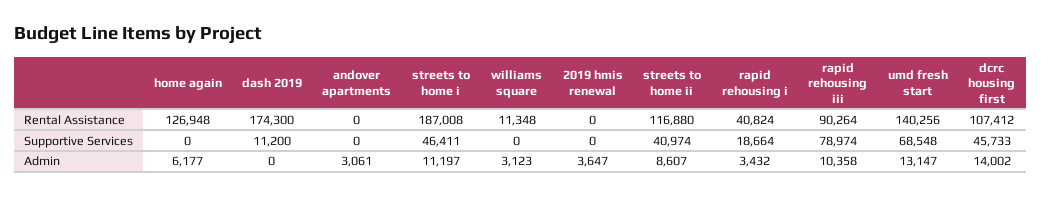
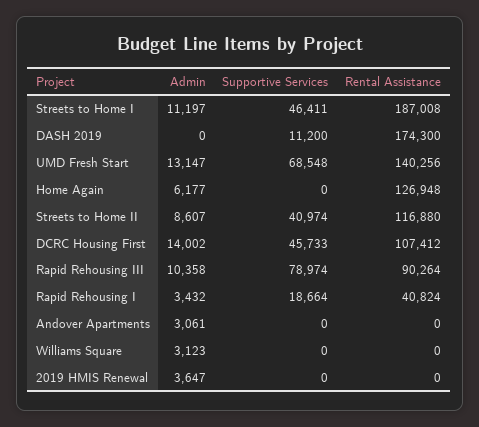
williams square, Rental Assistance: 11348 -> 0

